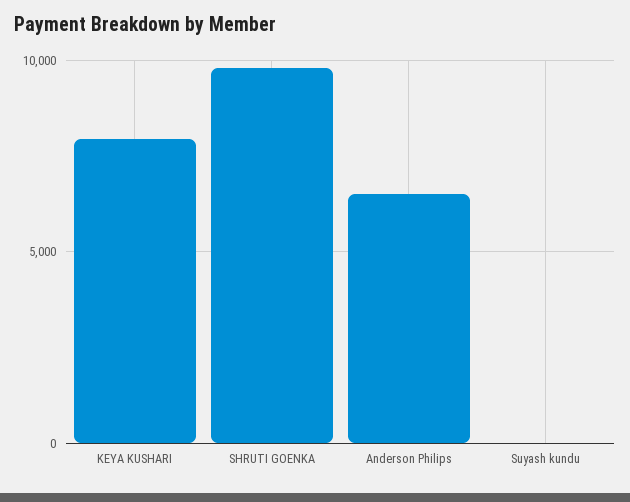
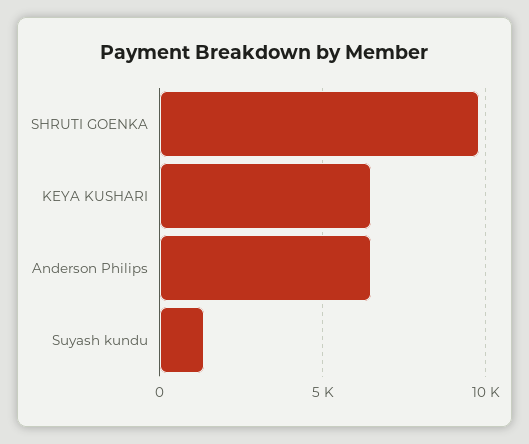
KEYA KUSHARI: 8000 -> 6500
Suyash kundu: 0 -> 1500

